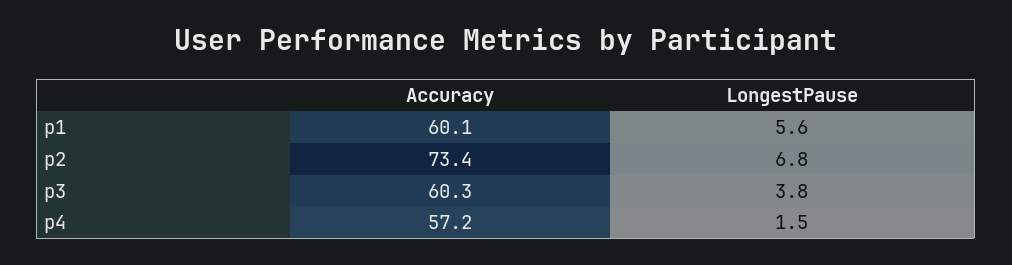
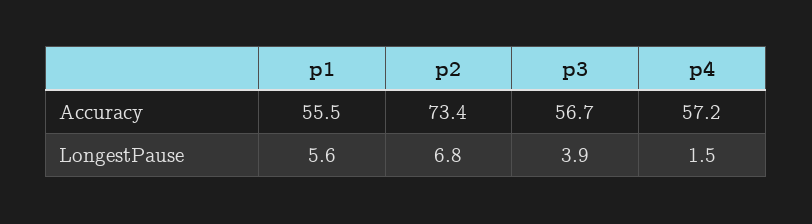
Accuracy, p1: 60.1 -> 55.5
Accuracy, p3: 60.3 -> 56.7
LongestPause, p3: 3.8 -> 3.9

